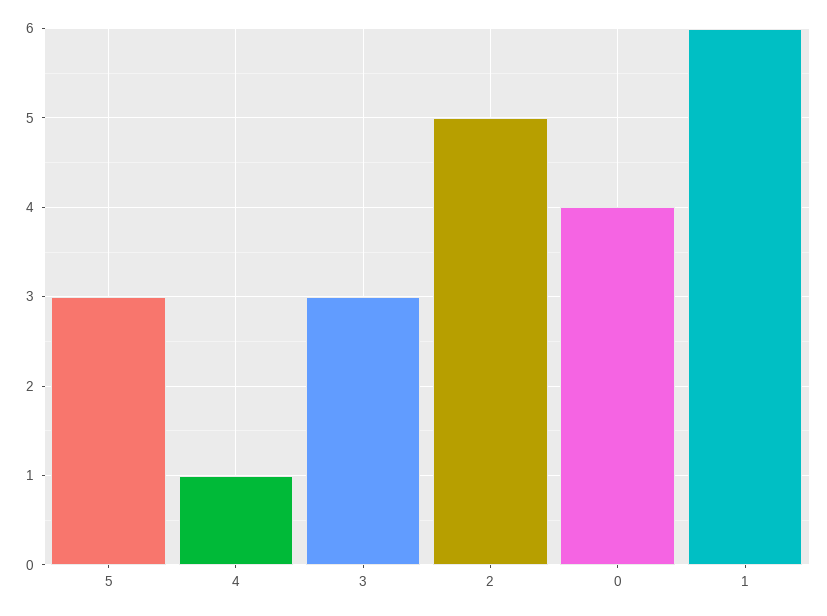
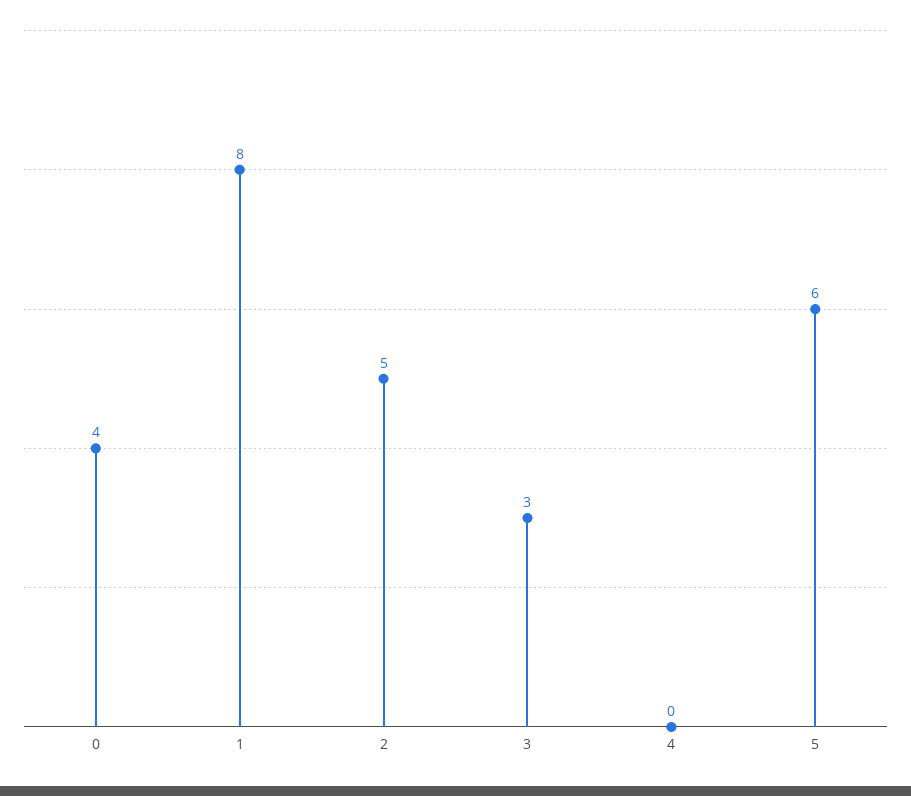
5: 3 -> 6
4: 1 -> 0
1: 6 -> 8

